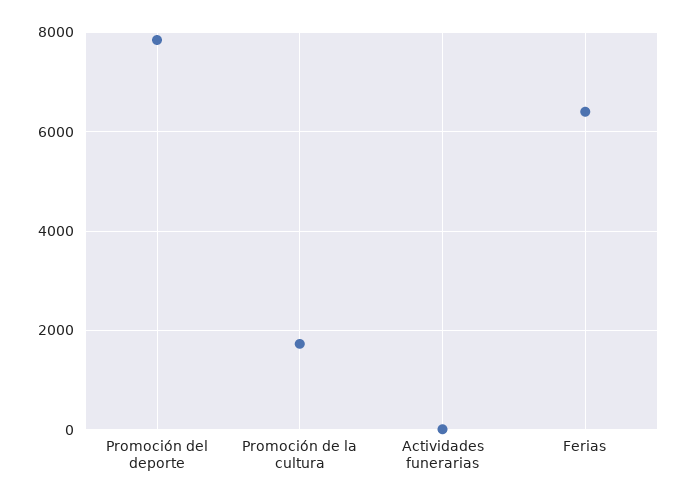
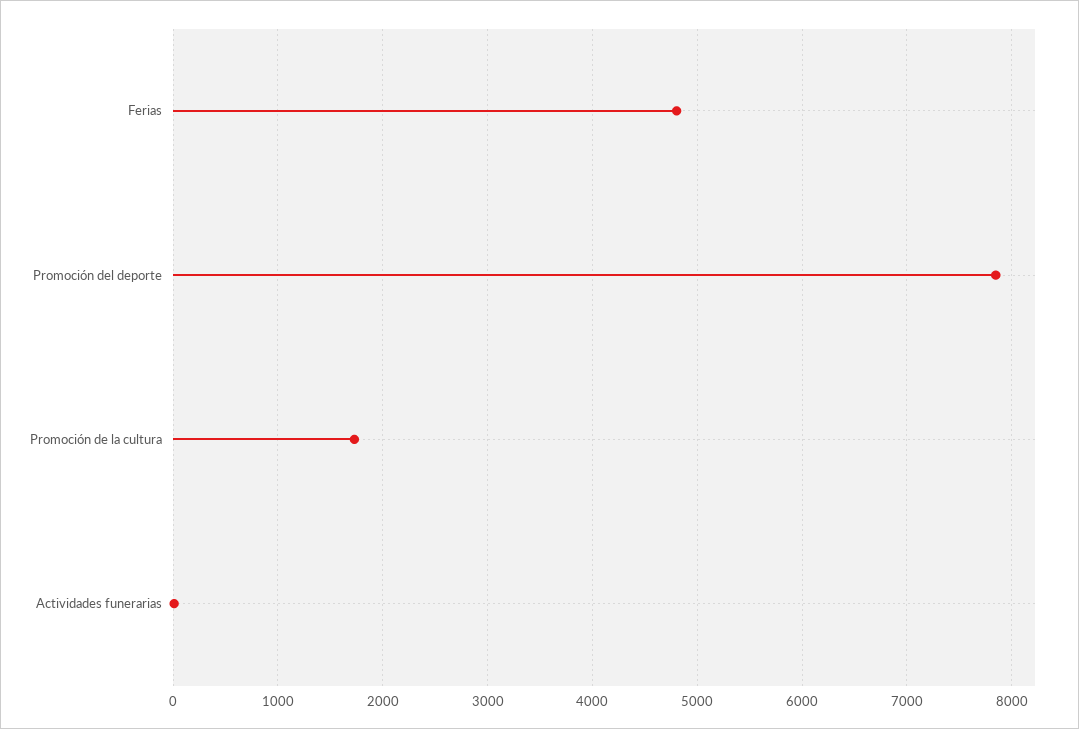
Ferias: 6400 -> 4800

